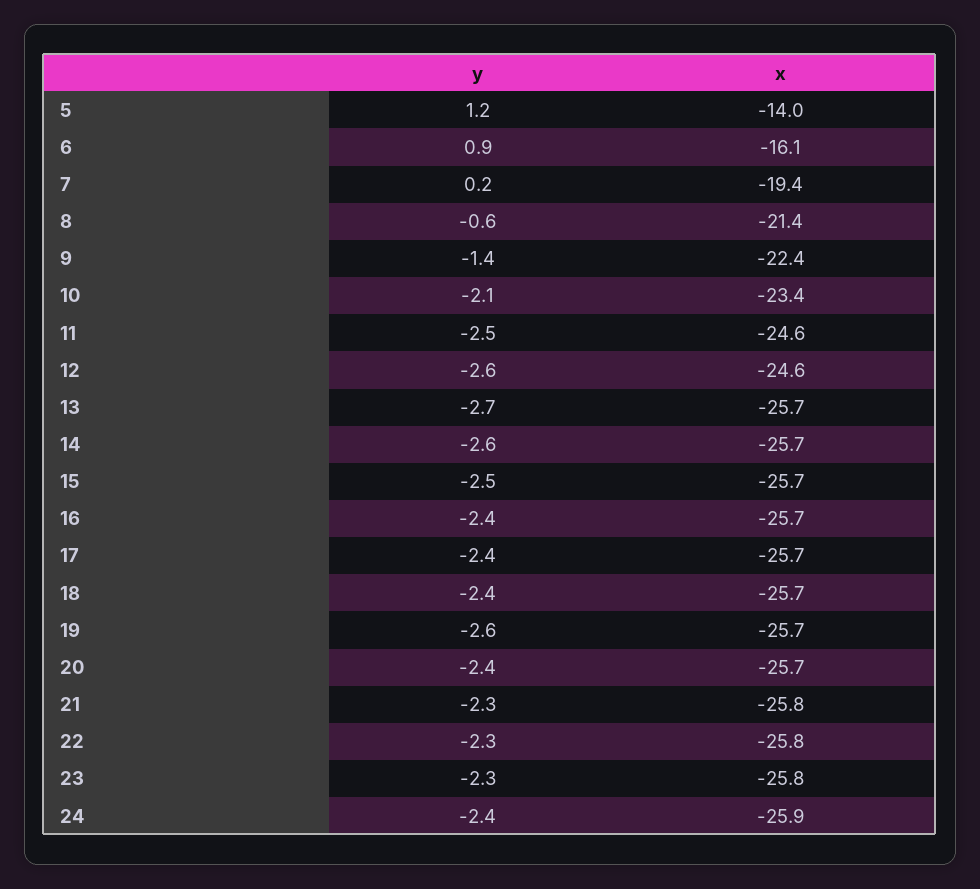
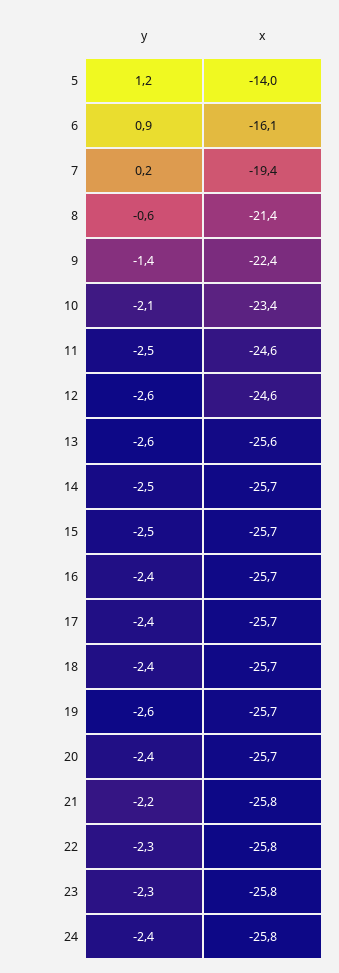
y, 13: -2.7 -> -2.6
x, 13: -25.7 -> -25.6
y, 14: -2.6 -> -2.5
y, 21: -2.3 -> -2.2
x, 24: -25.9 -> -25.8

